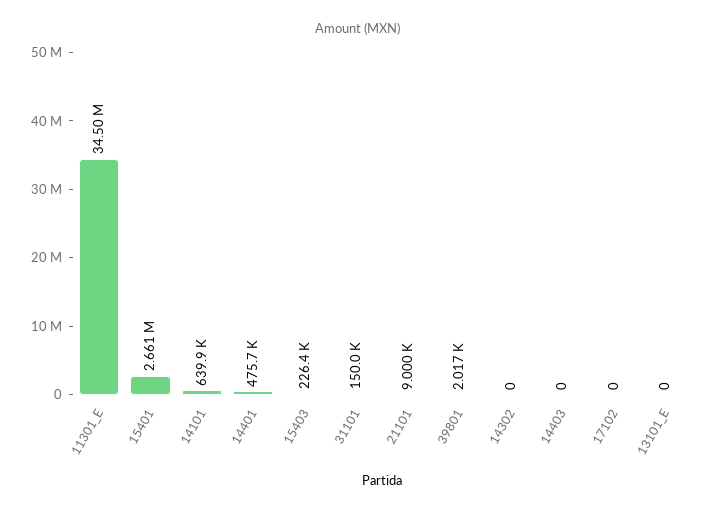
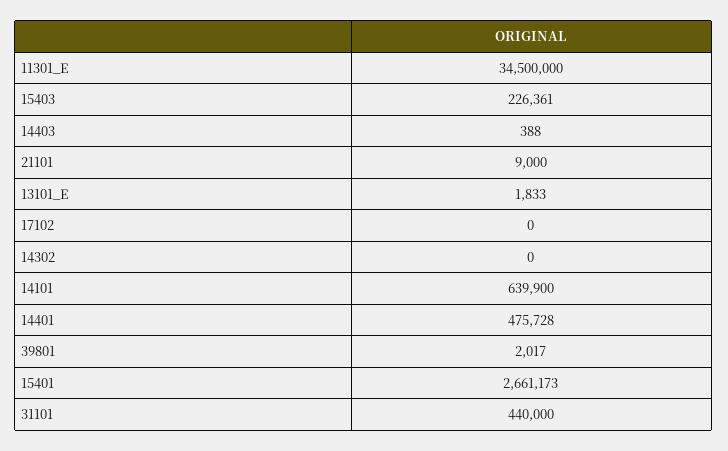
31101: 150000 -> 440000
14403: 0 -> 388
13101_E: 0 -> 1833

